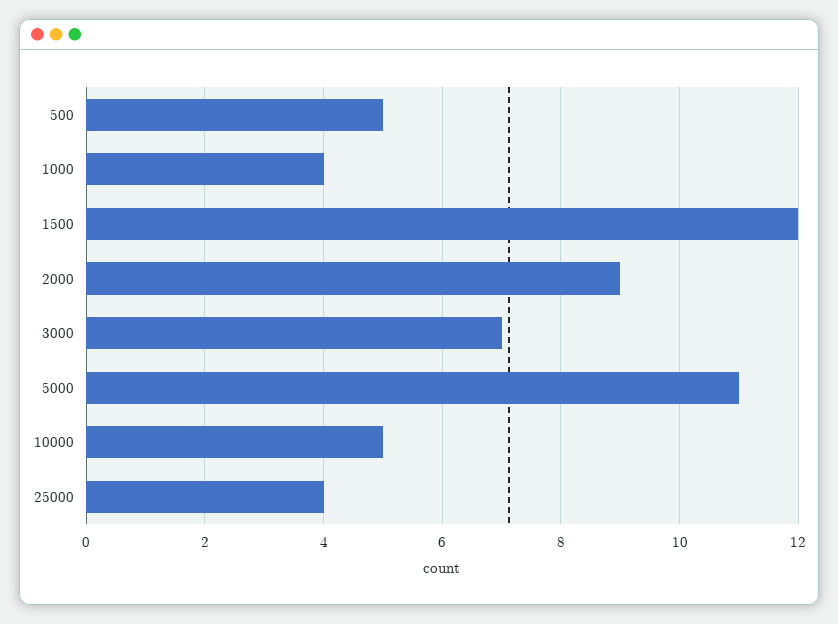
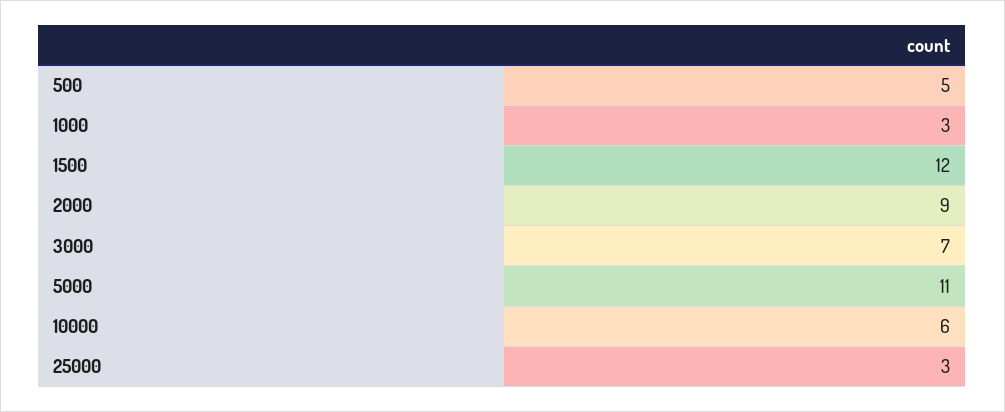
1000: 4 -> 3
10000: 5 -> 6
25000: 4 -> 3

